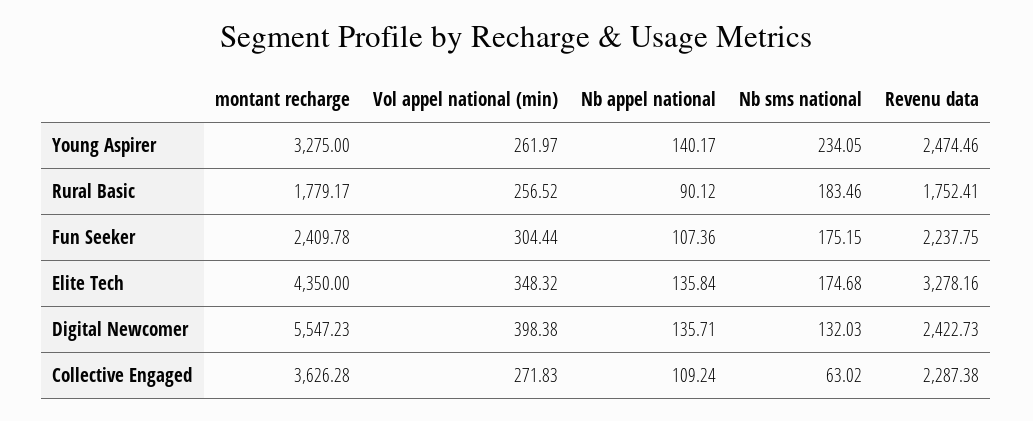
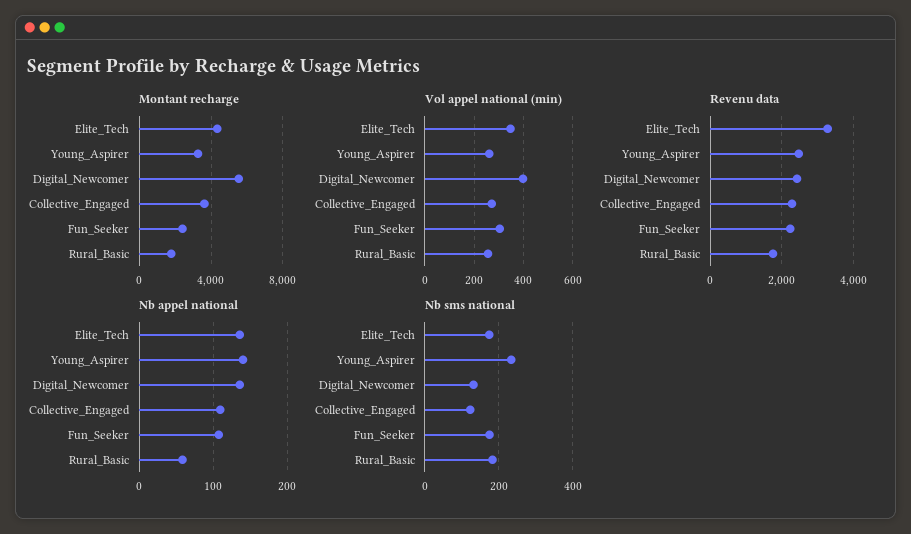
Nb appel national, Rural Basic: 90.12 -> 60
Nb sms national, Collective Engaged: 63.02 -> 120

